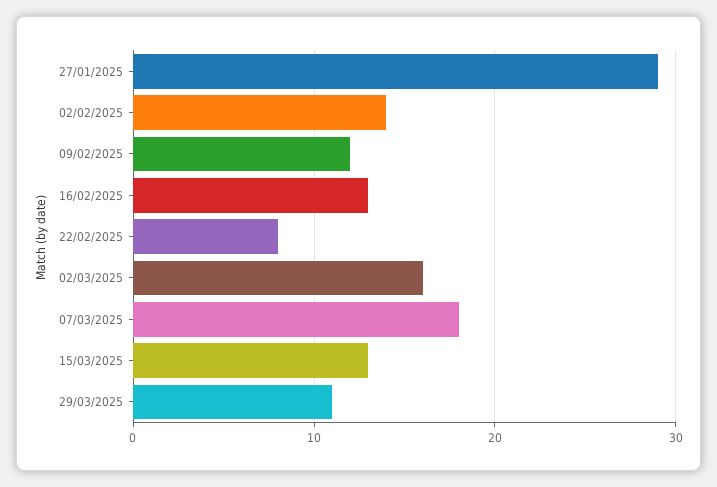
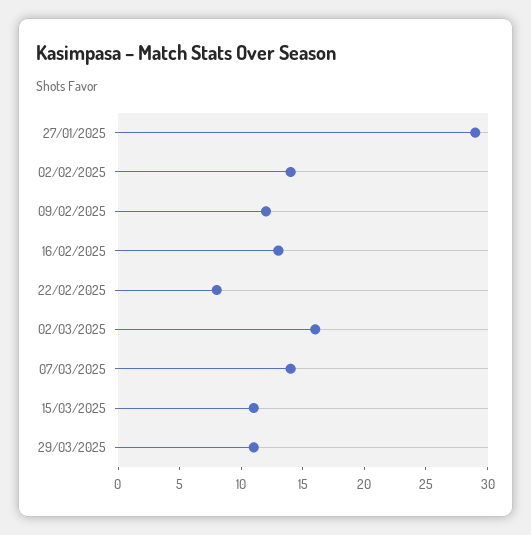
07/03/2025: 18 -> 14
15/03/2025: 13 -> 11

